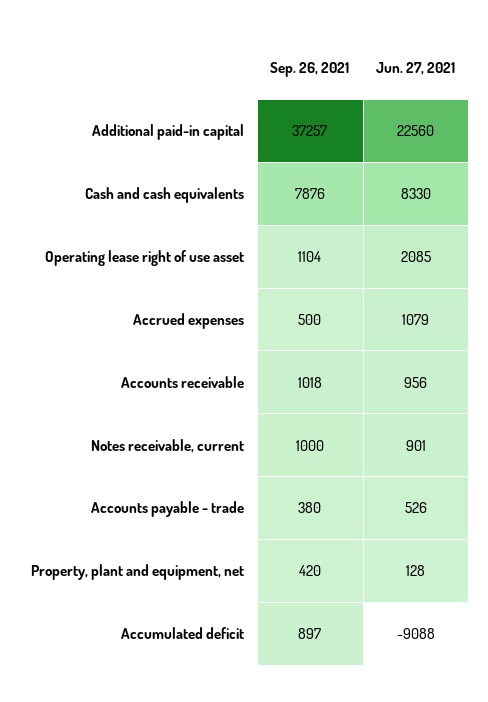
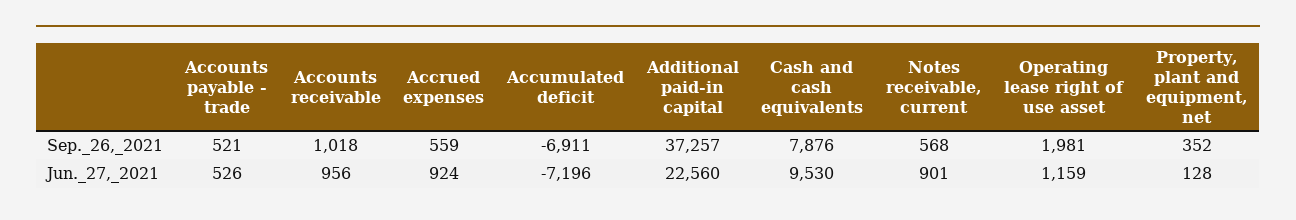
Jun. 27, 2021, Cash and cash equivalents: 8330 -> 9530
Sep. 26, 2021, Operating lease right of use asset: 1104 -> 1981
Jun. 27, 2021, Operating lease right of use asset: 2085 -> 1159
Sep. 26, 2021, Accrued expenses: 500 -> 559
Jun. 27, 2021, Accrued expenses: 1079 -> 924
Sep. 26, 2021, Notes receivable, current: 1000 -> 568
Sep. 26, 2021, Accounts payable - trade: 380 -> 521
Sep. 26, 2021, Property, plant and equipment, net: 420 -> 352
Sep. 26, 2021, Accumulated deficit: 897 -> -6911
Jun. 27, 2021, Accumulated deficit: -9088 -> -7196

